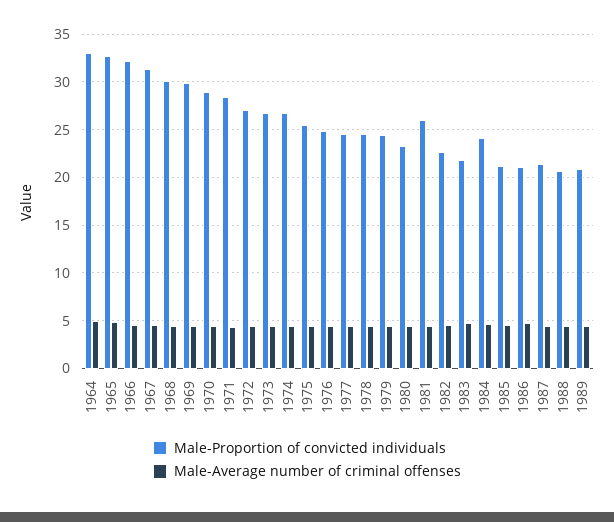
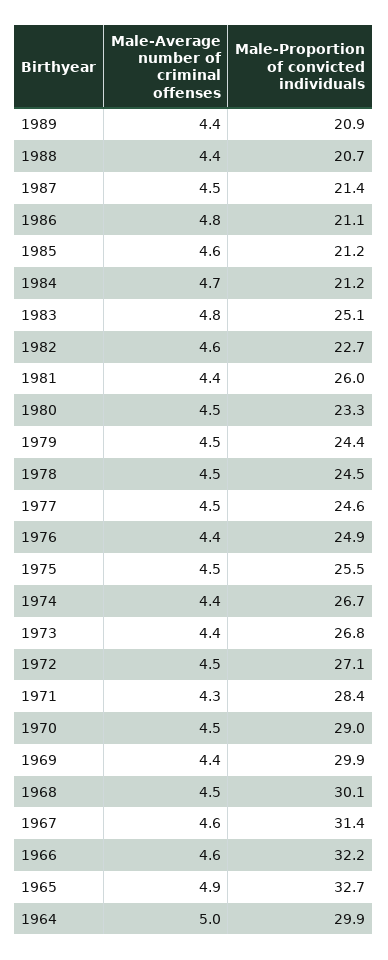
Male-Proportion of convicted individuals, 1964: 33 -> 29.9
Male-Proportion of convicted individuals, 1983: 22 -> 25.1
Male-Proportion of convicted individuals, 1984: 24 -> 21.2

